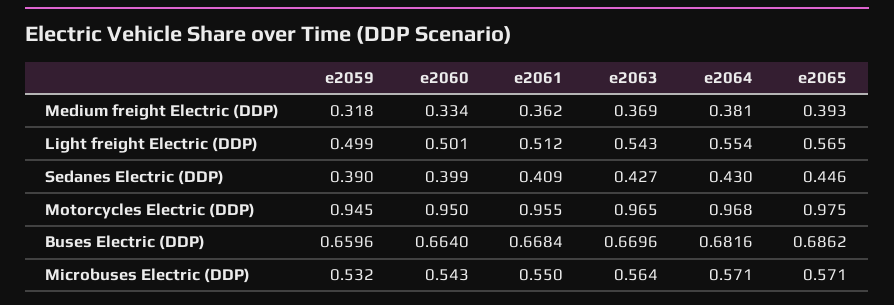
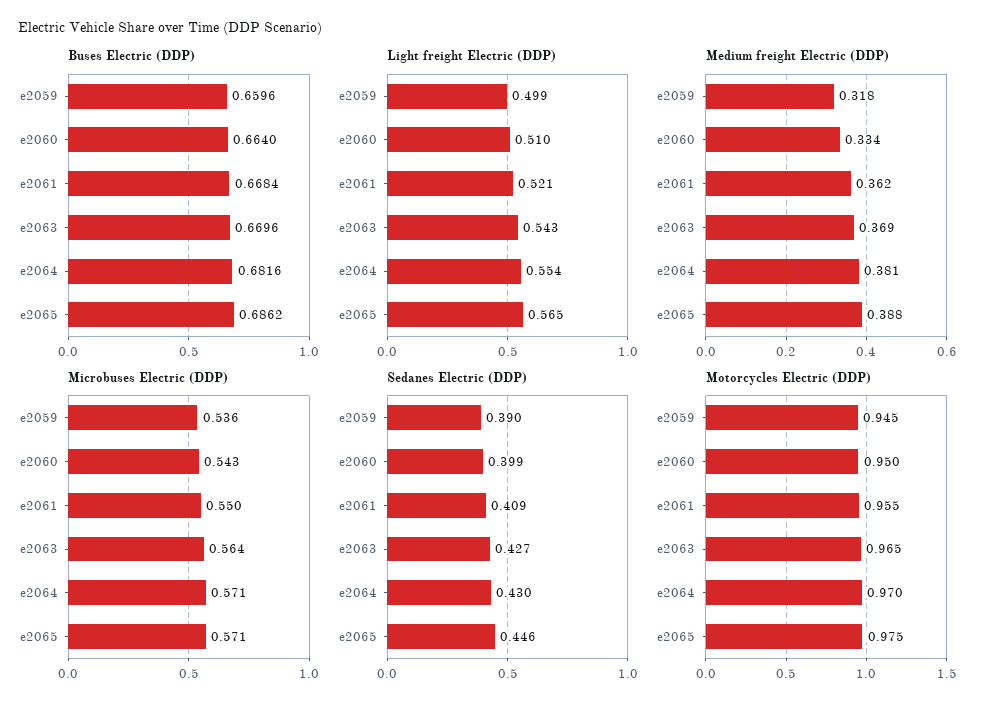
Medium freight Electric (DDP), e2065: 0.393 -> 0.388
Light freight Electric (DDP), e2060: 0.501 -> 0.51
Light freight Electric (DDP), e2061: 0.512 -> 0.521
Motorcycles Electric (DDP), e2064: 0.968 -> 0.97
Microbuses Electric (DDP), e2059: 0.532 -> 0.536

